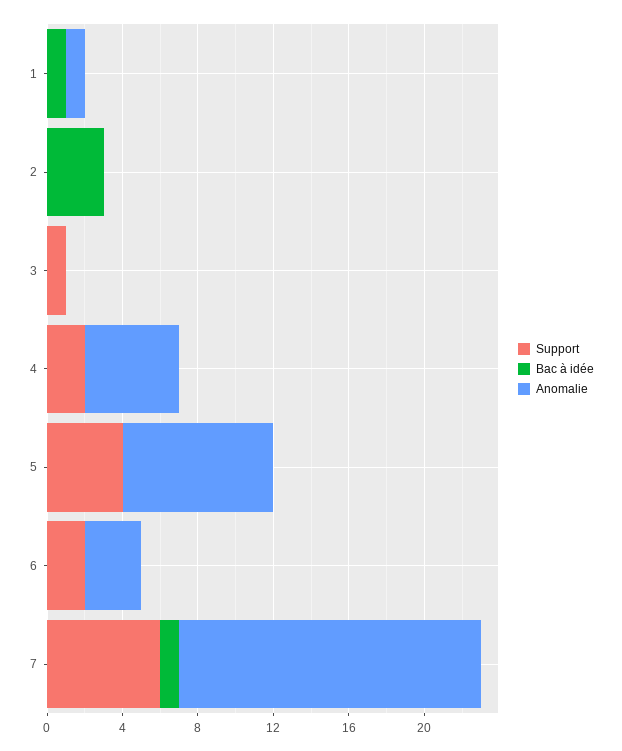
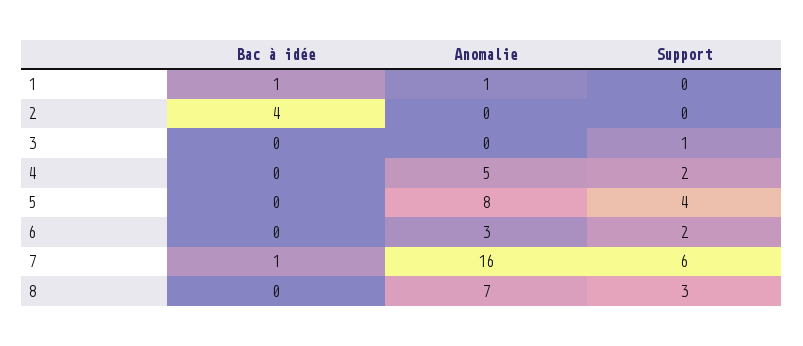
Bac à idée, 2: 3 -> 4
Bac à idée, 8: none -> 0
Anomalie, 8: none -> 7
Support, 8: none -> 3

